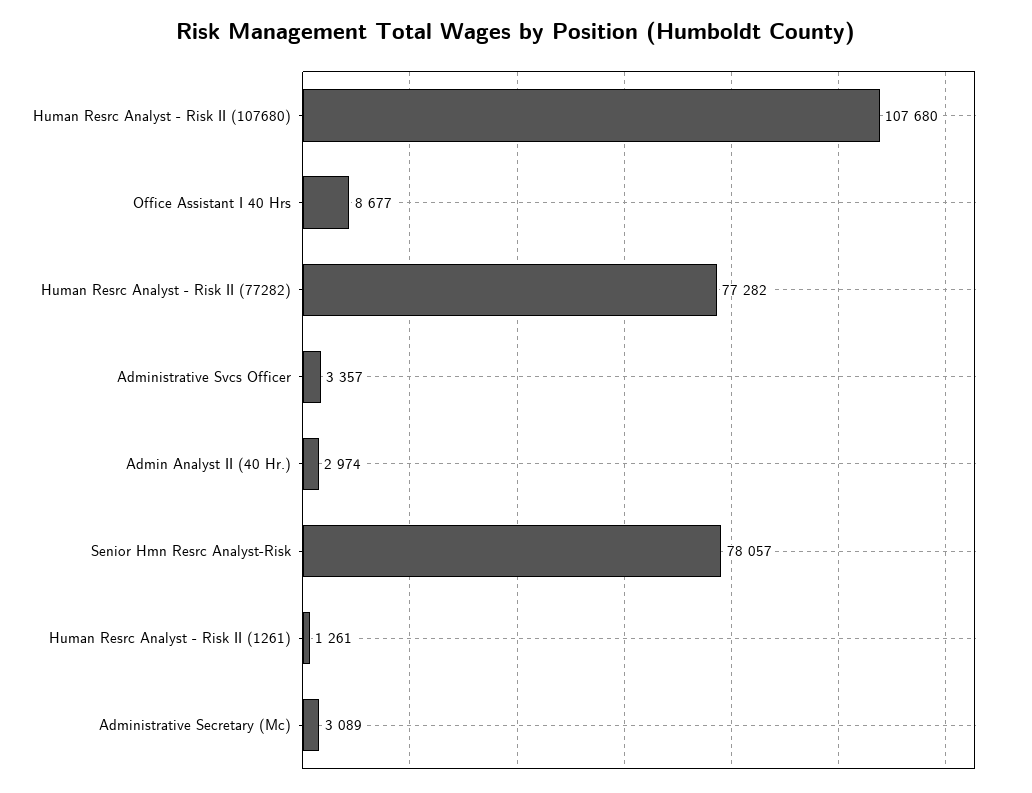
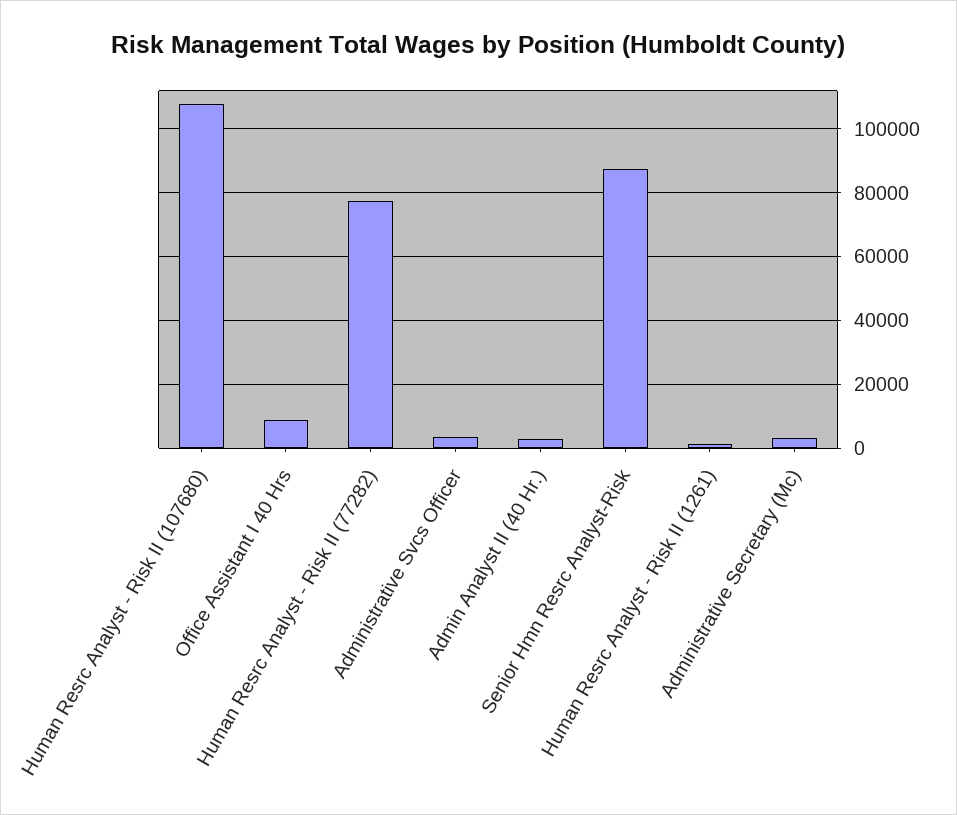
Senior Hmn Resrc Analyst-Risk: 78057 -> 88000

